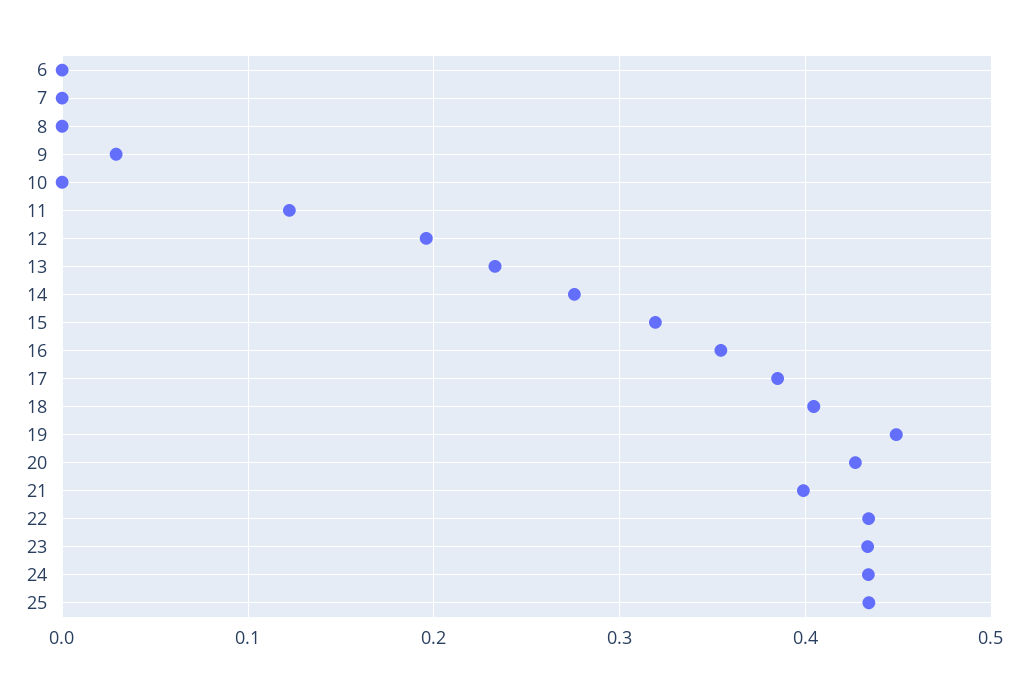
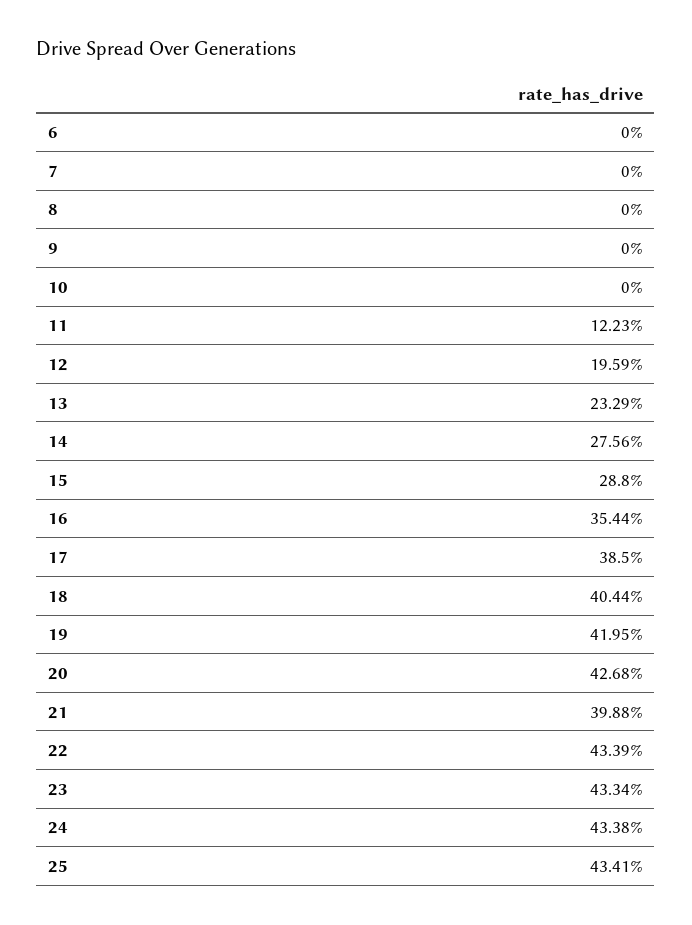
9: 0.03 -> 0
15: 0.32 -> 0.288
19: 0.45 -> 0.4195

